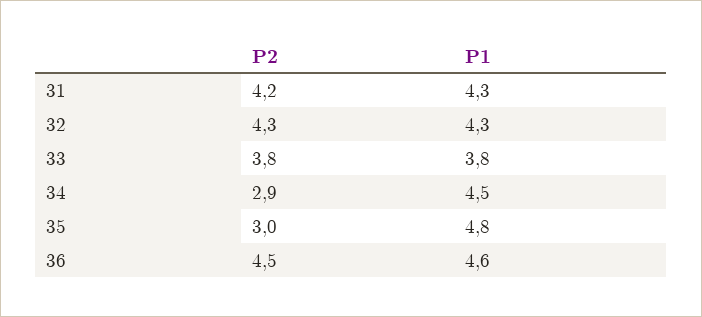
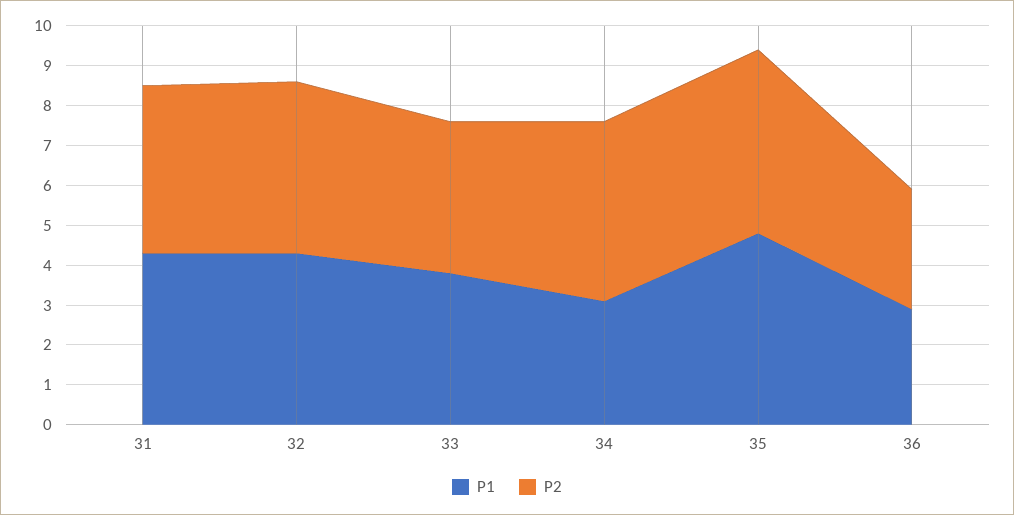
P2, 34: 2.9 -> 4.5
P1, 34: 4.5 -> 3
P2, 35: 3 -> 4.5
P2, 36: 4.5 -> 3
P1, 36: 4.6 -> 3

